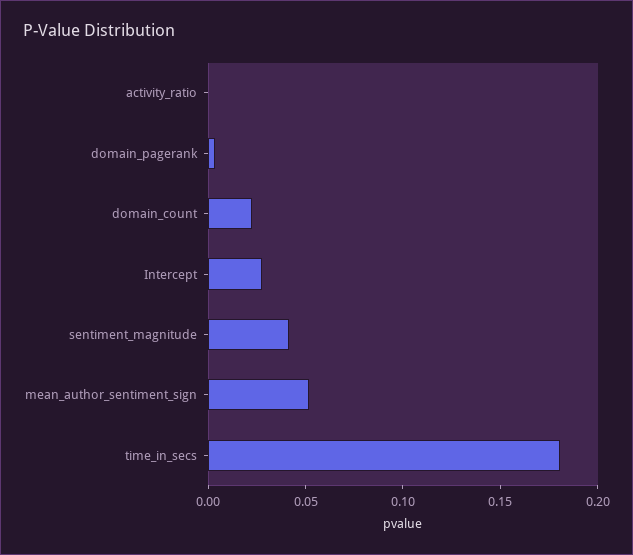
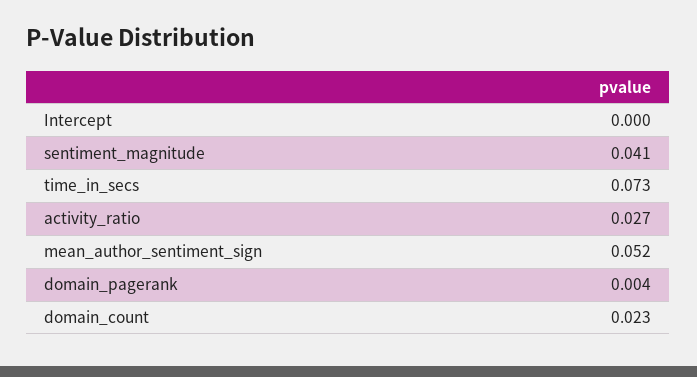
activity_ratio: 0 -> 0.027
Intercept: 0.03 -> 0
time_in_secs: 0.18 -> 0.073

